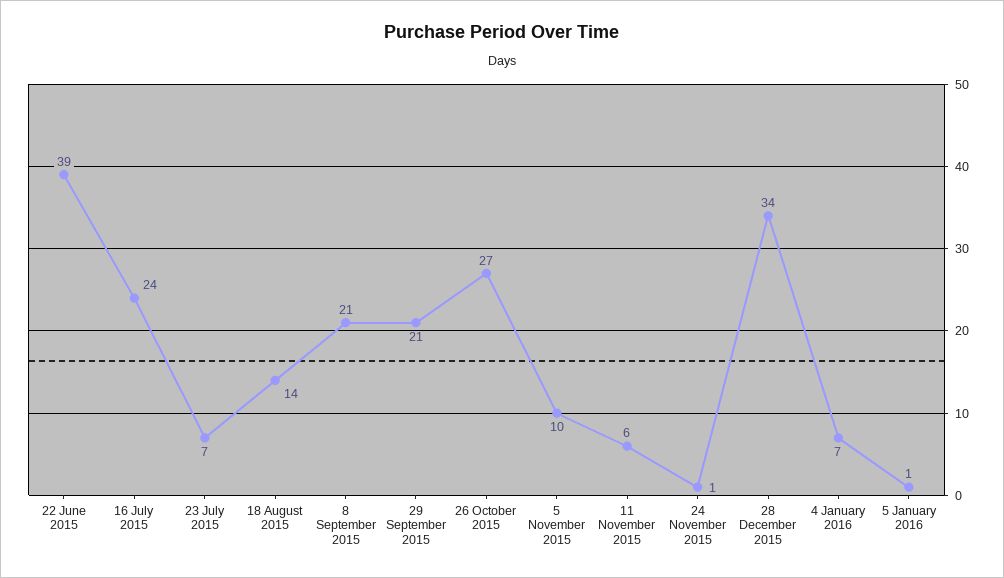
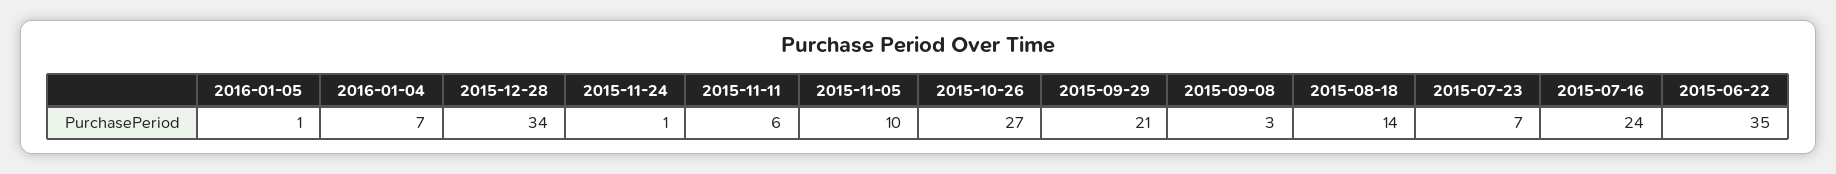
22 June 2015: 39 -> 35
8 September 2015: 21 -> 3

